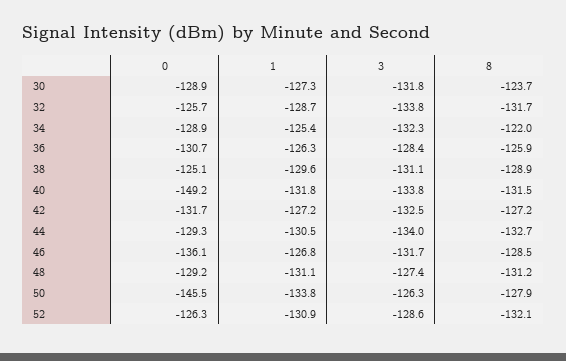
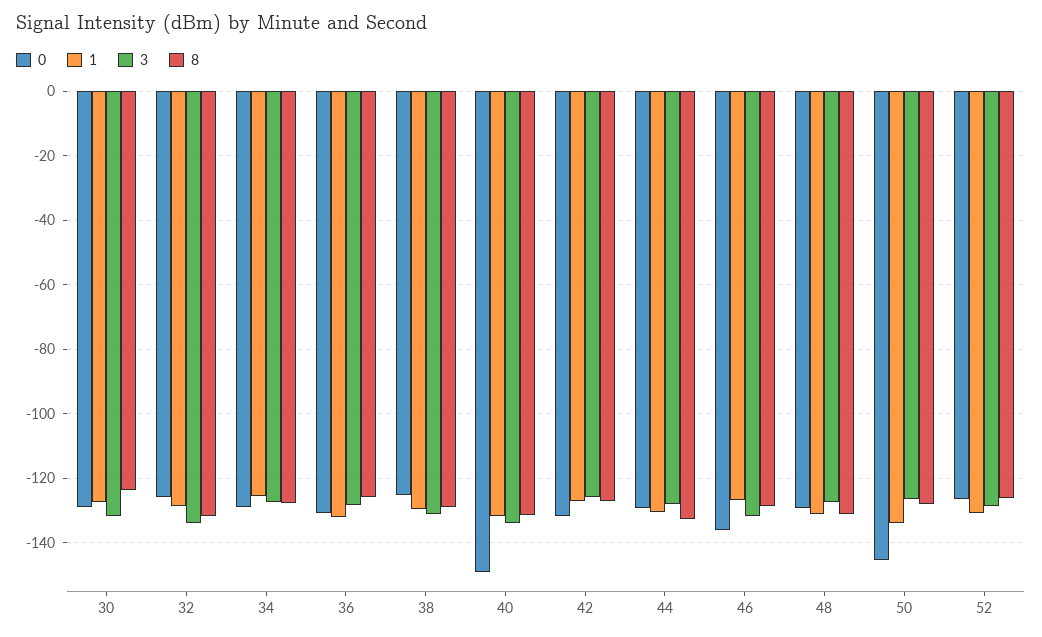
3, 34: -132.3 -> -128
8, 34: -122 -> -128
1, 36: -126.3 -> -132
3, 42: -132.5 -> -126
3, 44: -134 -> -128
8, 52: -132.1 -> -126

